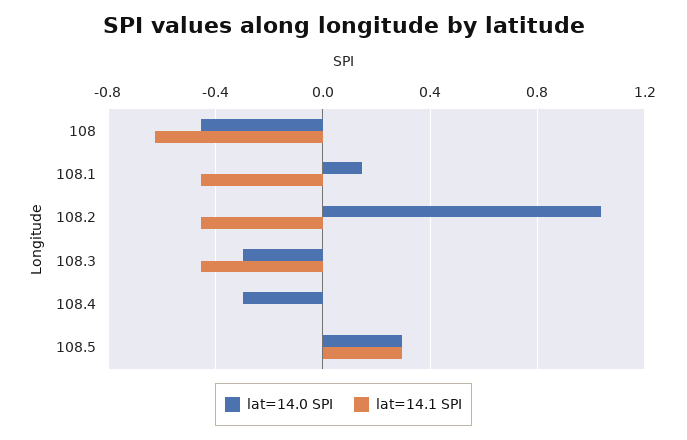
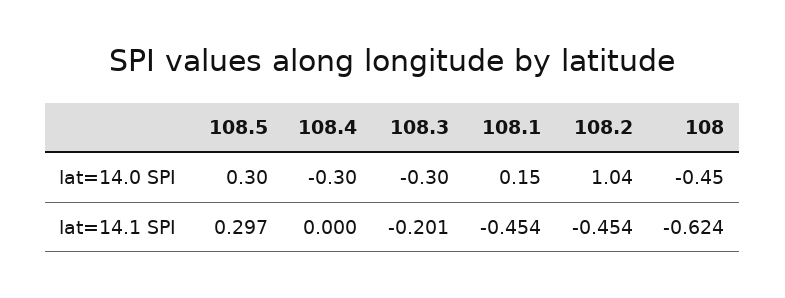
lat=14.1 SPI, 108.3: -0.45 -> -0.201

